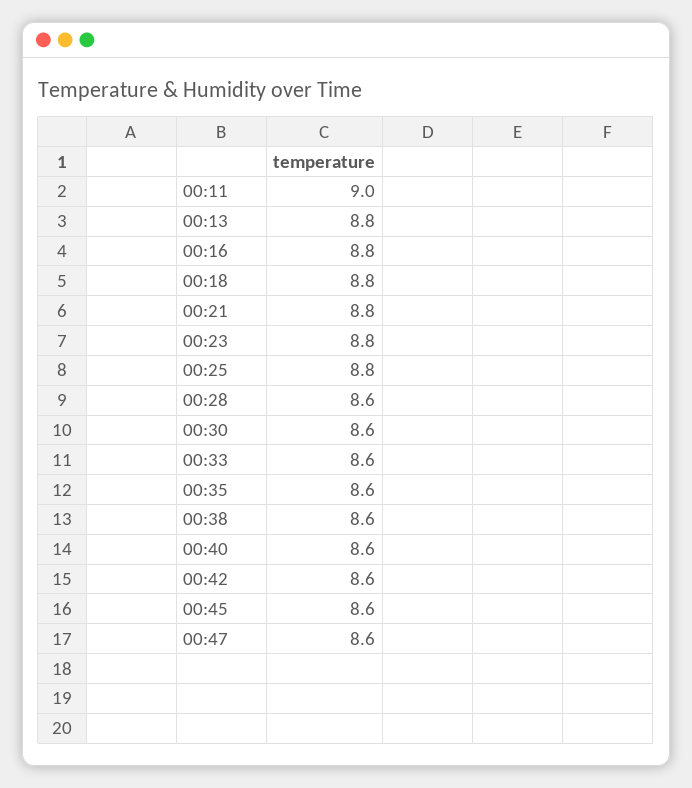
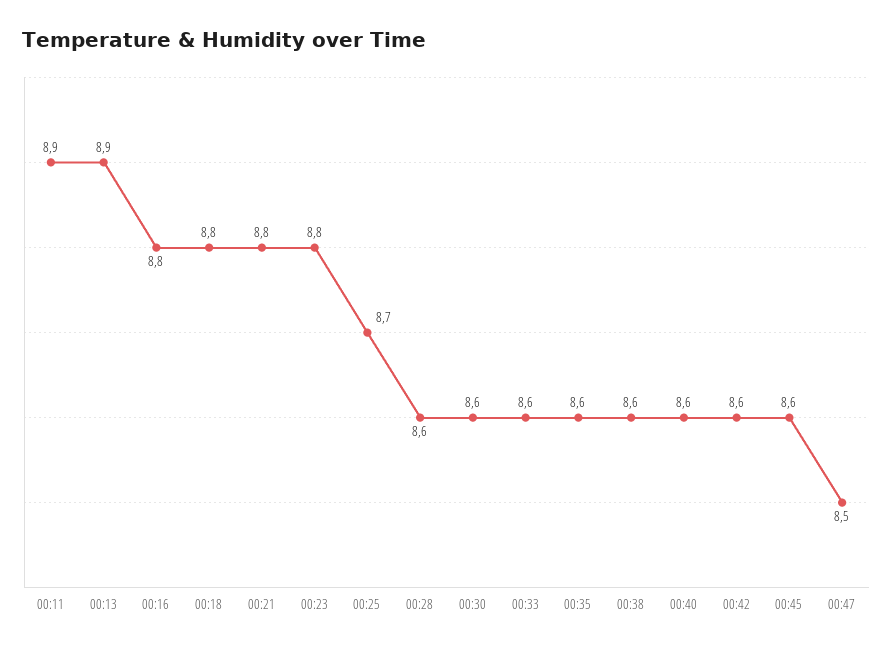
00:11: 9 -> 8.9
00:13: 8.8 -> 8.9
00:25: 8.8 -> 8.7
00:47: 8.6 -> 8.5

